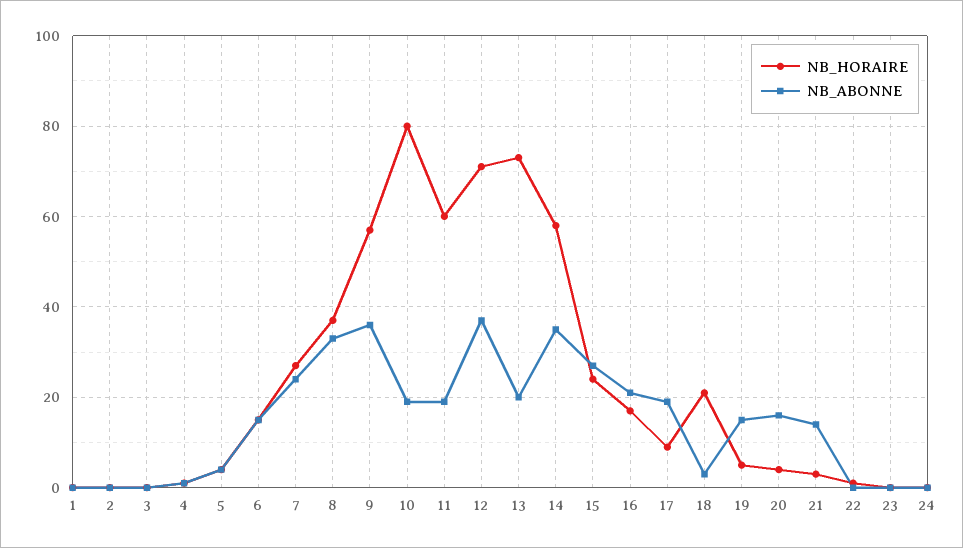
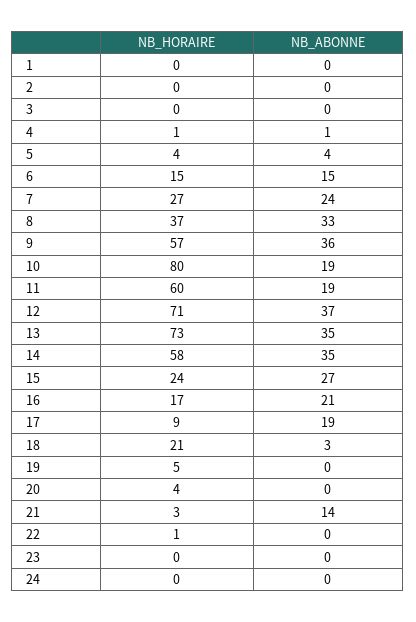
NB_ABONNE, 13: 20 -> 35
NB_ABONNE, 19: 15 -> 0
NB_ABONNE, 20: 15 -> 0

